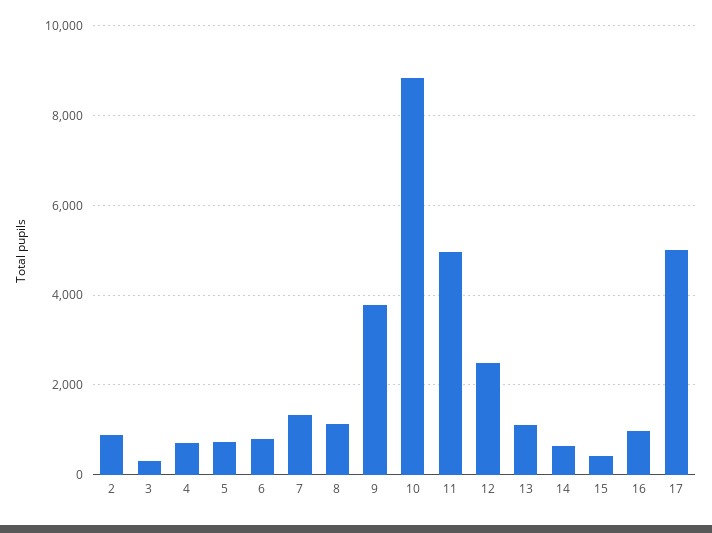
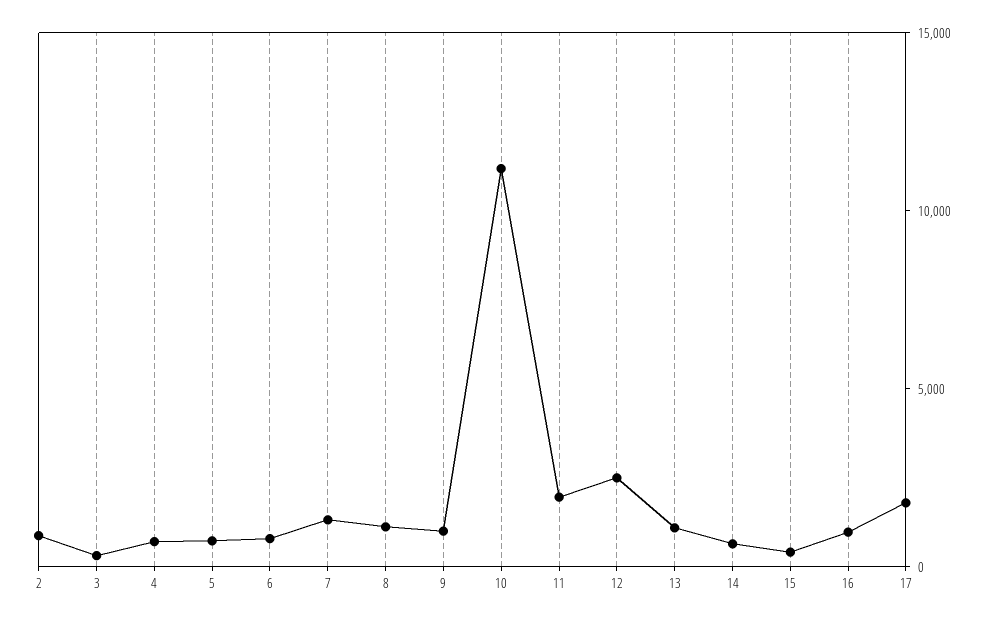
9: 3800 -> 1000
10: 8800 -> 11000
11: 5000 -> 2000
17: 5000 -> 2000

